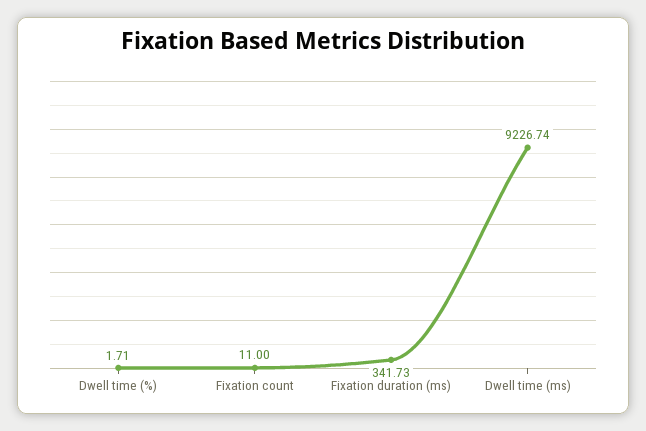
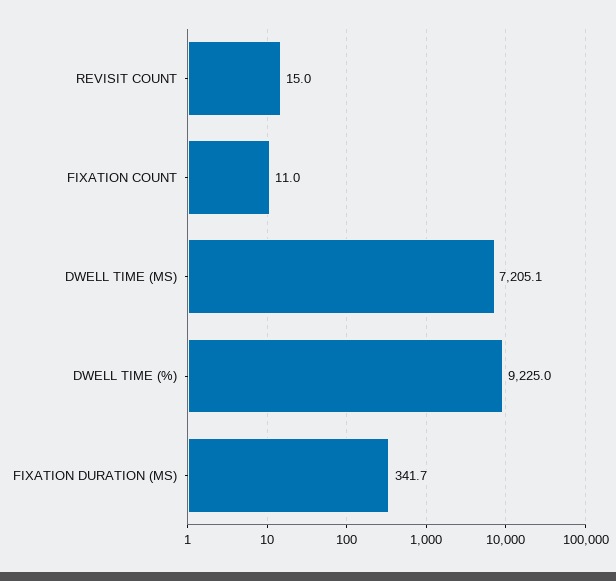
Dwell time (%): 1.71 -> 9225
Dwell time (ms): 9226.74 -> 7205.1
REVISIT COUNT: none -> 15

